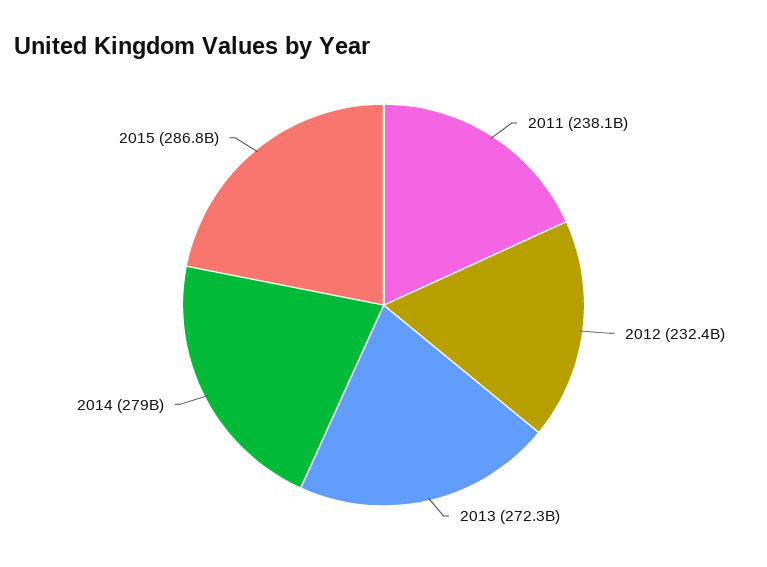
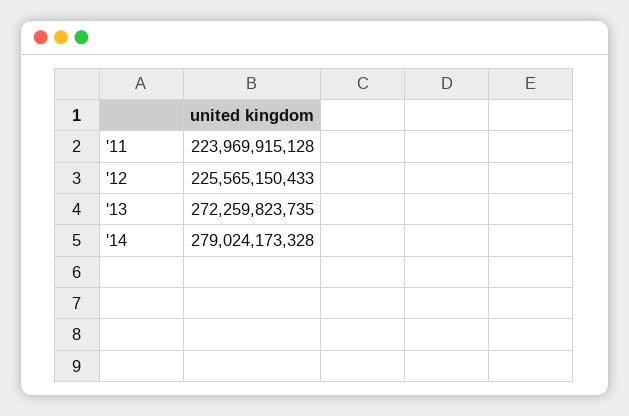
2011: 238100000000 -> 223969915128
2012: 232400000000 -> 225565150433
2015: 286800000000 -> none

